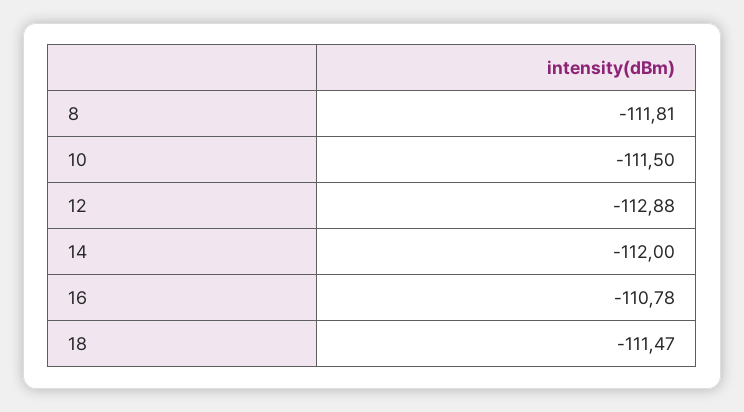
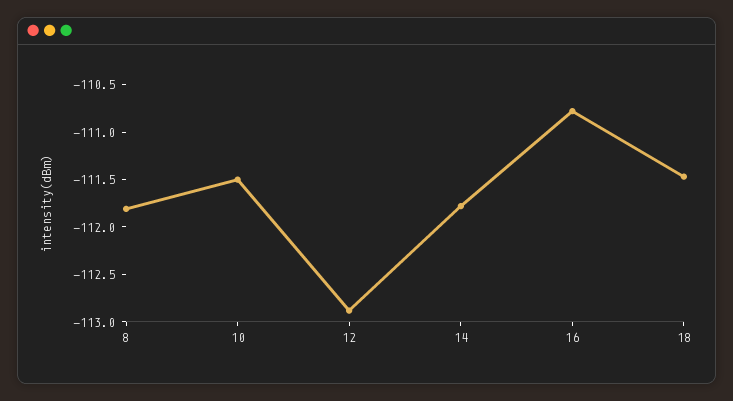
14: -112 -> -111.8

